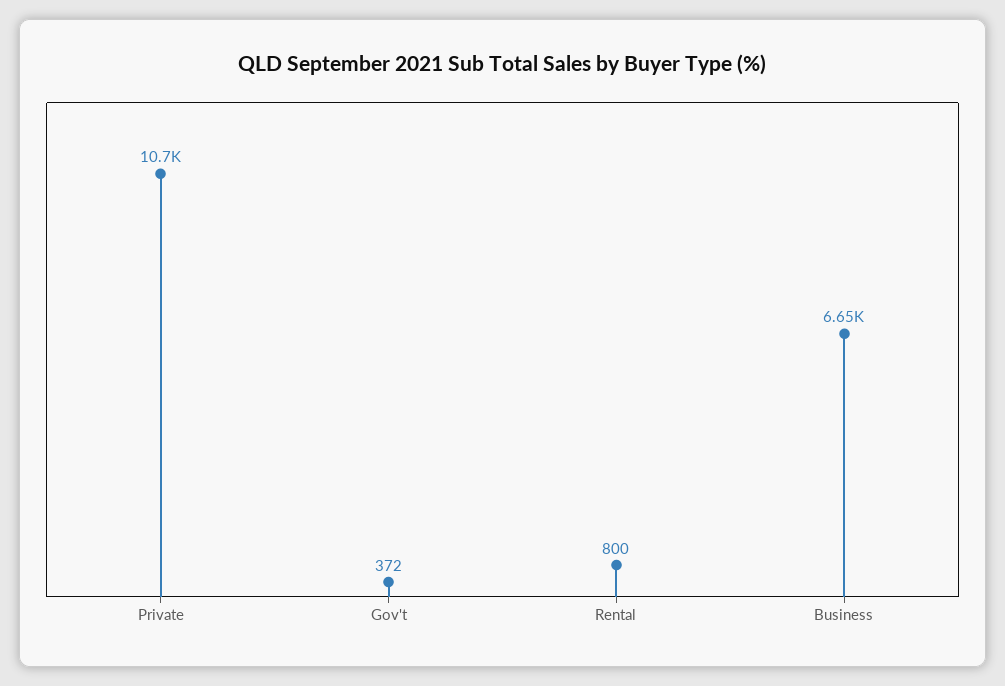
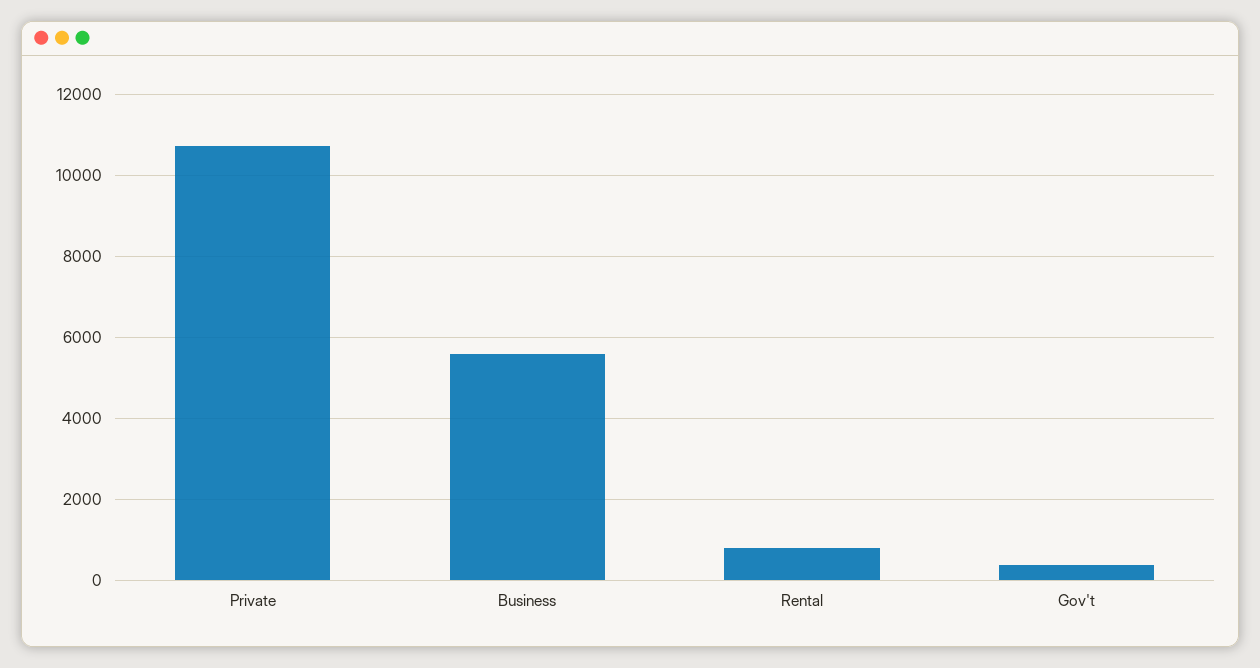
Business: 6650 -> 5600

